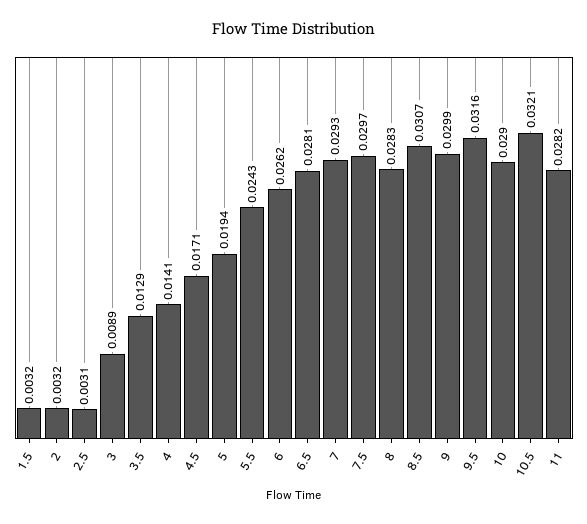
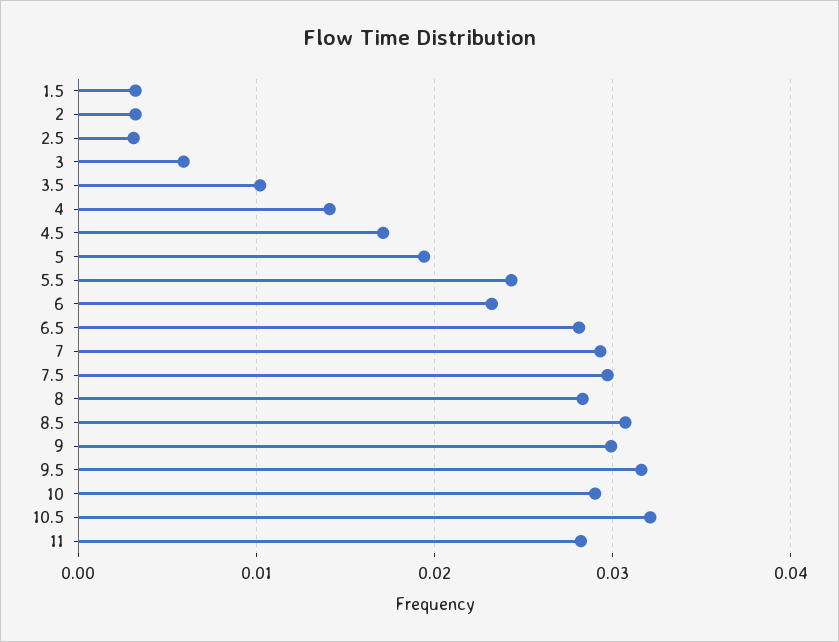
3: 0.0089 -> 0.006
3.5: 0.0129 -> 0.01
6: 0.0262 -> 0.023

